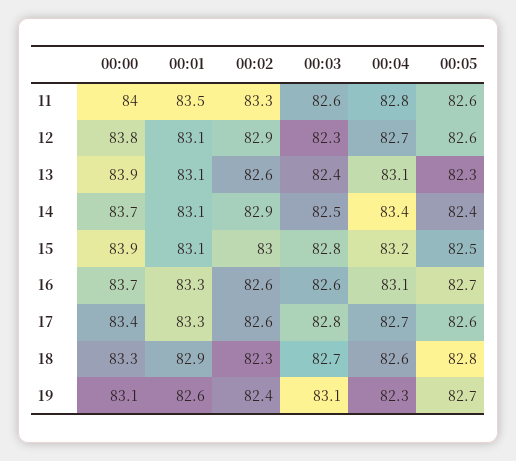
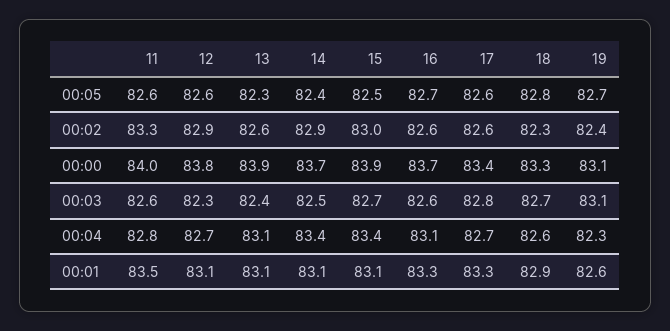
00:03, 15: 82.8 -> 82.7
00:04, 15: 83.2 -> 83.4

